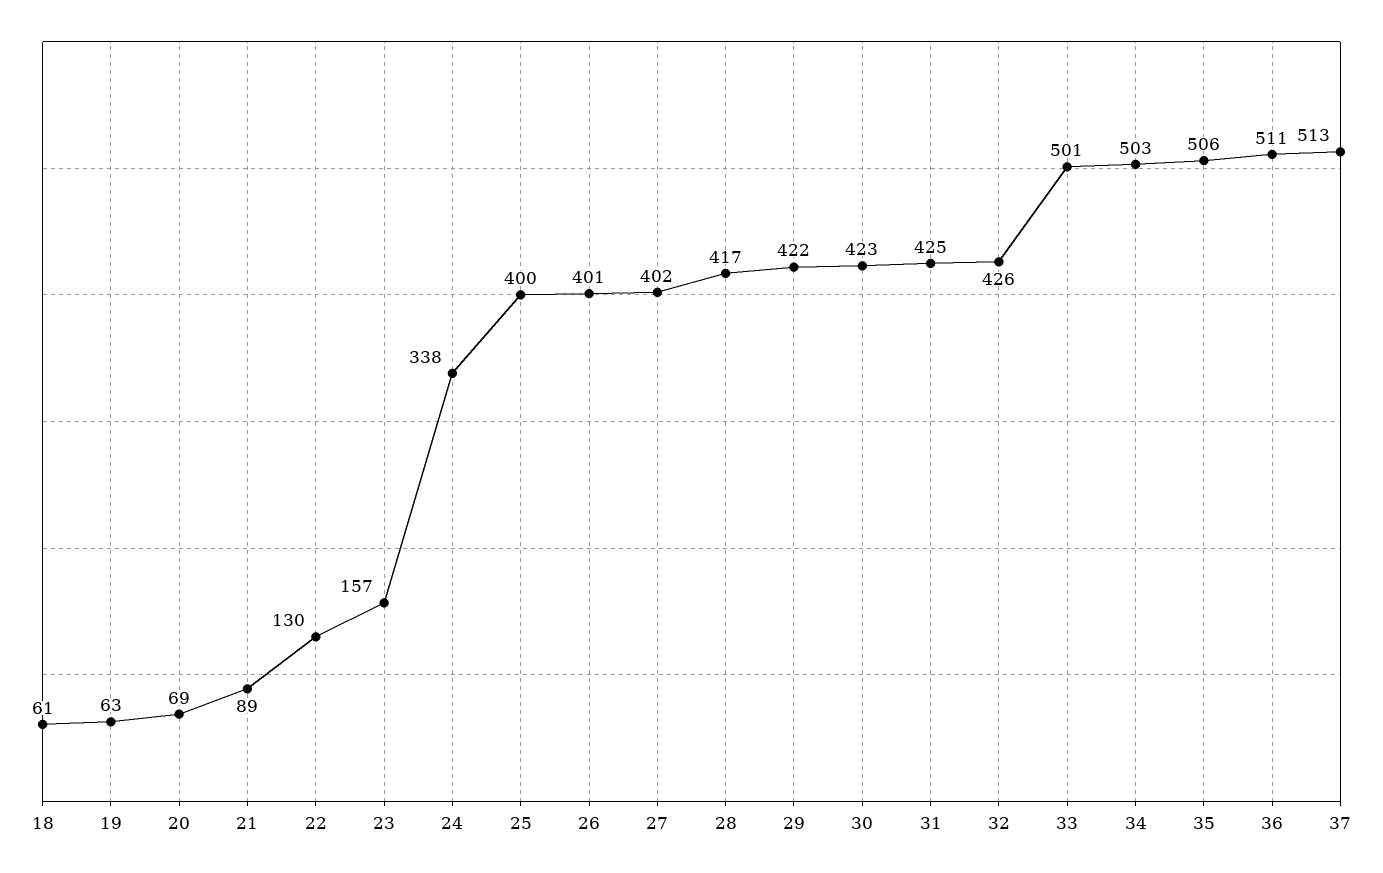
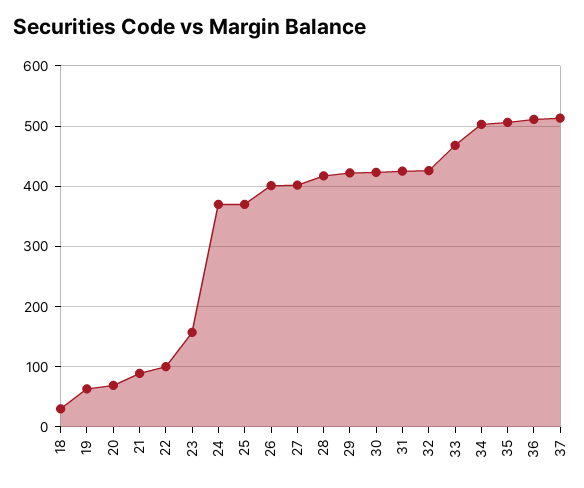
18: 61 -> 30
22: 130 -> 100
24: 338 -> 370
25: 400 -> 370
33: 501 -> 470

